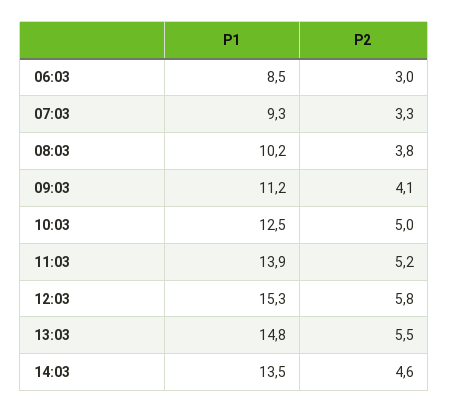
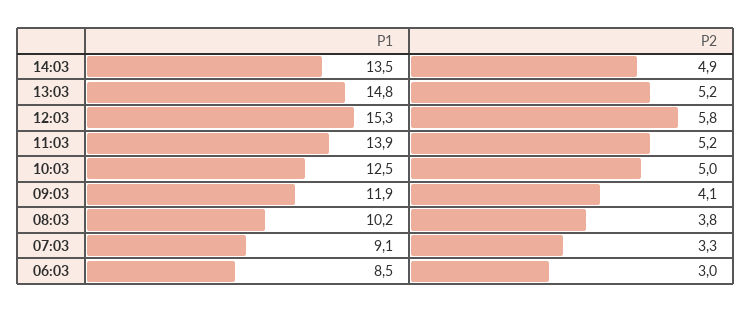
P1, 07:03: 9.3 -> 9.1
P1, 09:03: 11.2 -> 11.9
P2, 13:03: 5.5 -> 5.2
P2, 14:03: 4.6 -> 4.9

